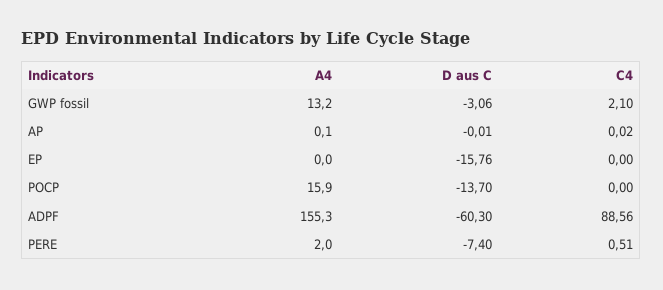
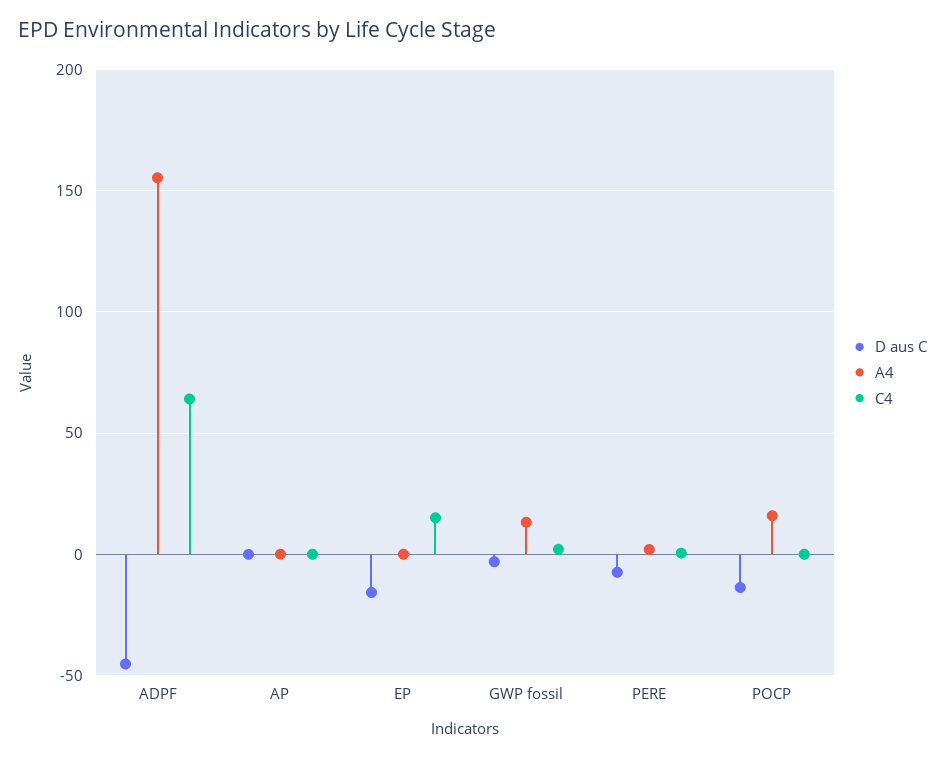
C4, EP: 0 -> 15
D aus C, ADPF: -60.3 -> -45
C4, ADPF: 88.56 -> 65

